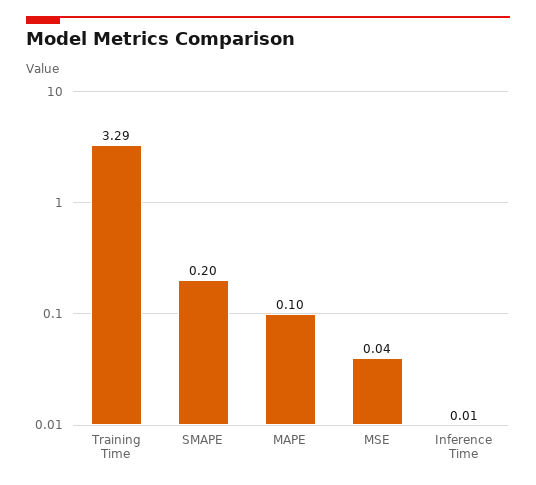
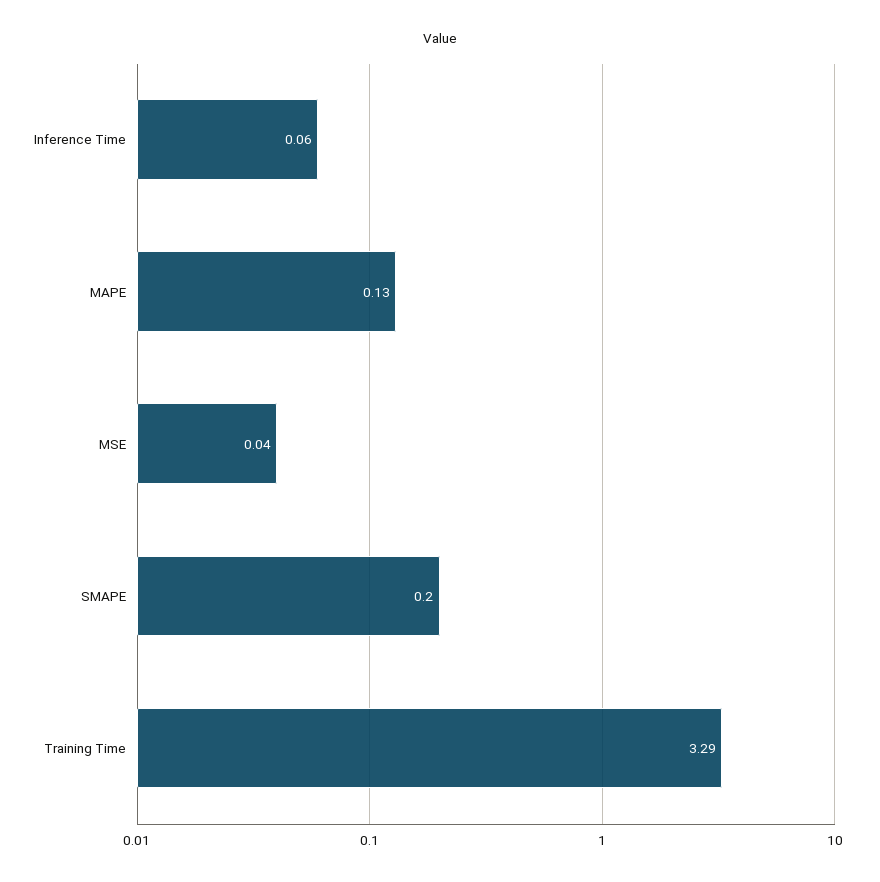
MAPE: 0.1 -> 0.13
Inference Time: 0.01 -> 0.06

